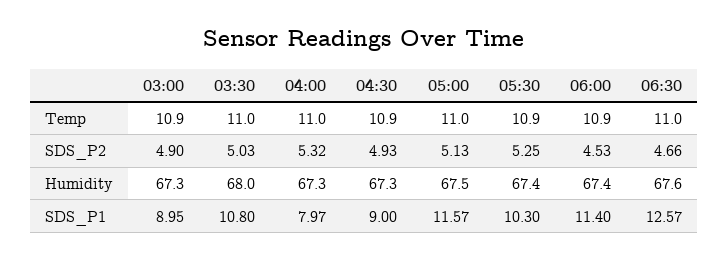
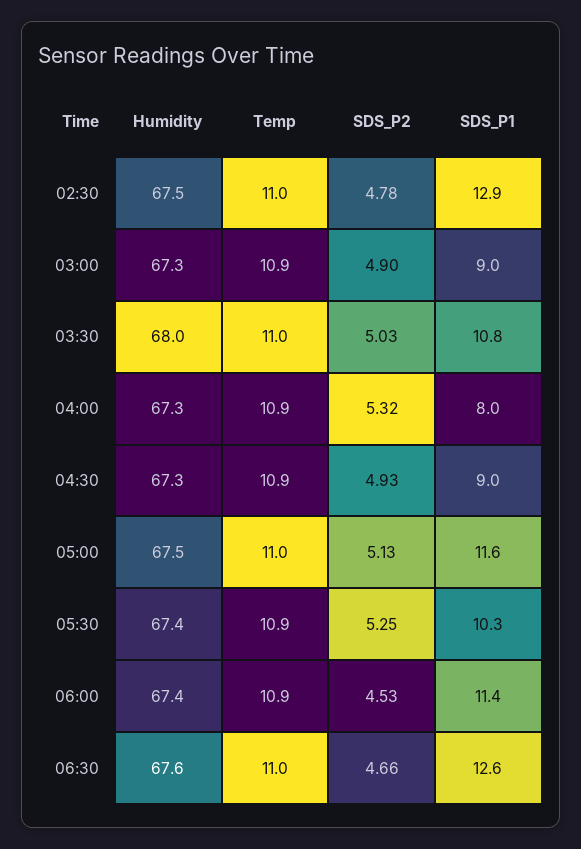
04:00, Temp: 11 -> 10.9
02:30, Humidity: none -> 67.5
02:30, Temp: none -> 11
02:30, SDS_P2: none -> 4.78
02:30, SDS_P1: none -> 12.9

